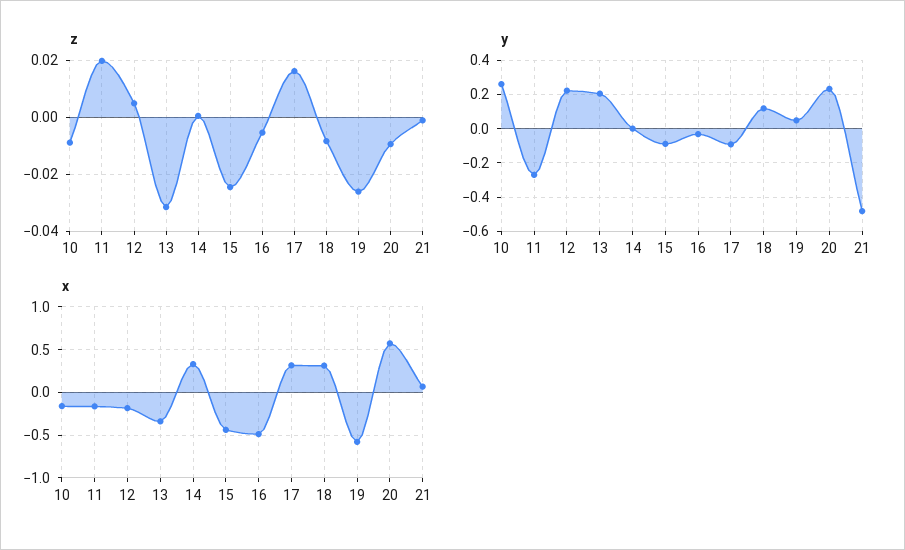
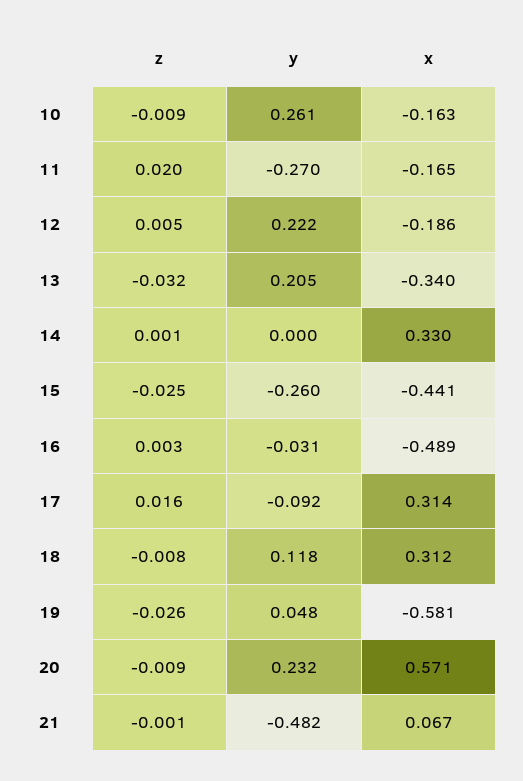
z, 16: -0.005 -> 0.003
y, 15: -0.1 -> -0.26

